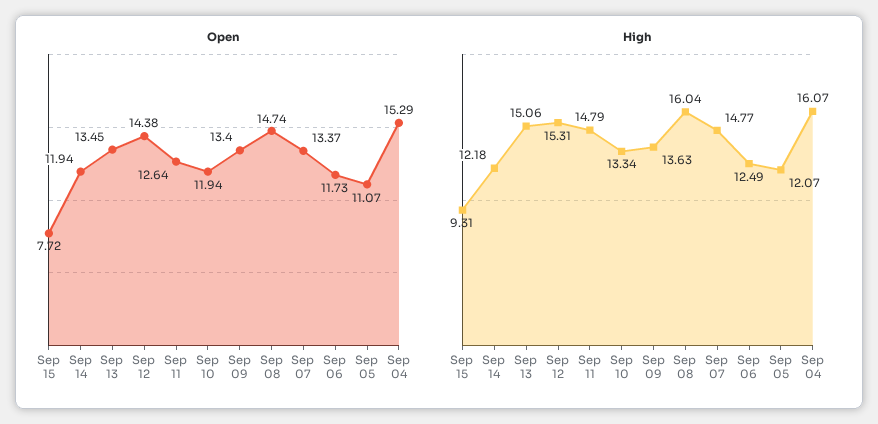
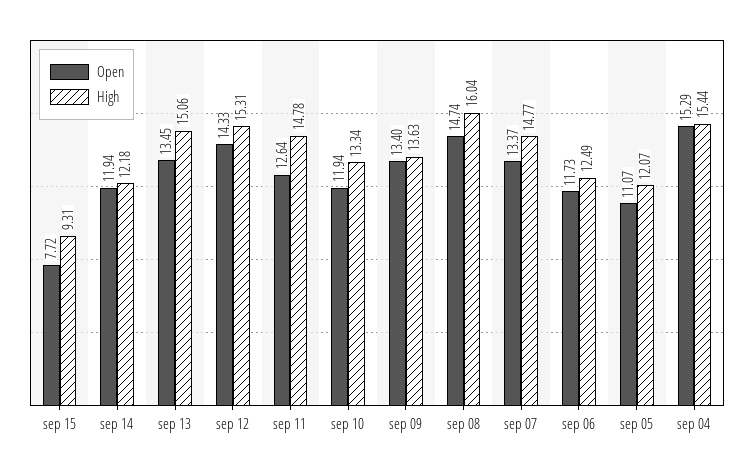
Open, Sep 12: 14.38 -> 14.33
High, Sep 11: 14.79 -> 14.78
High, Sep 04: 16.07 -> 15.44

